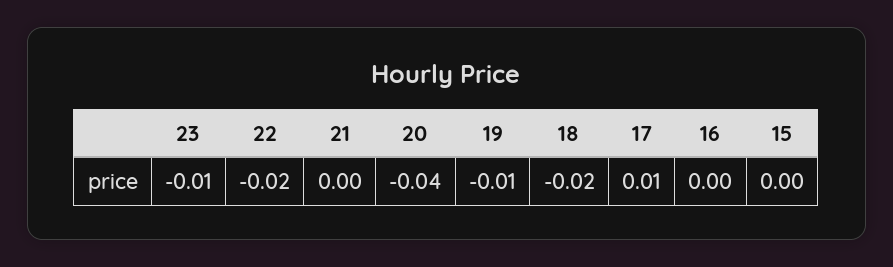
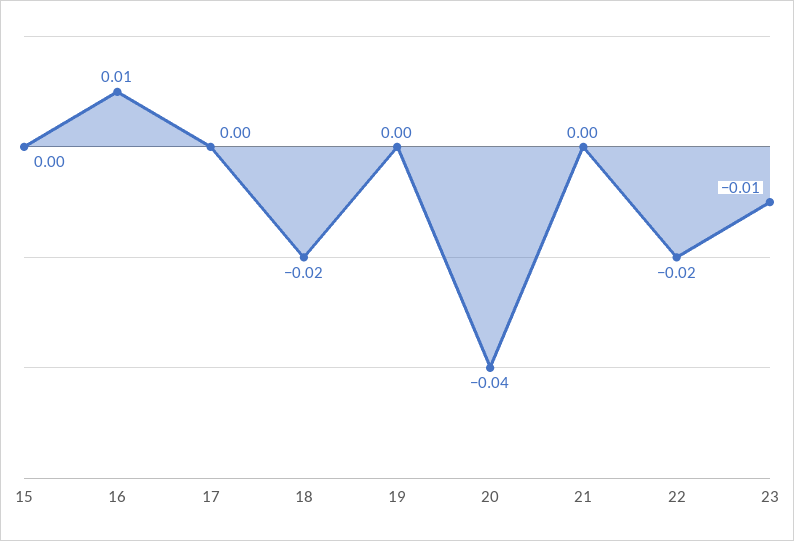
19: -0.01 -> 0
17: 0.01 -> 0
16: 0 -> 0.01

